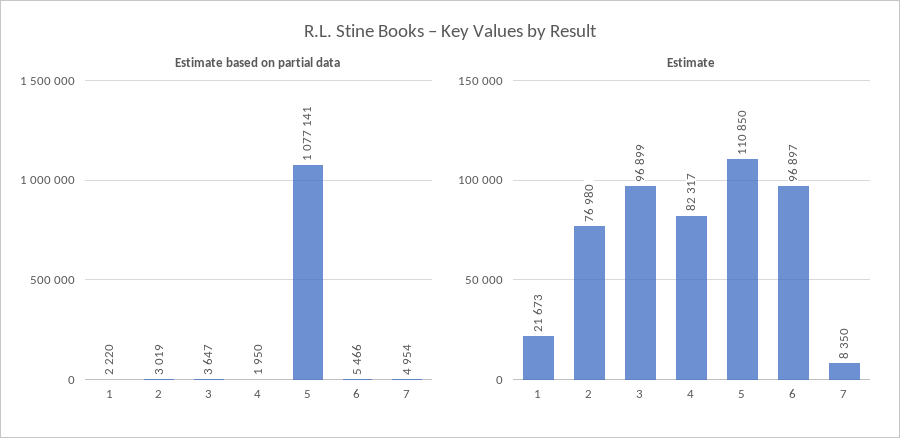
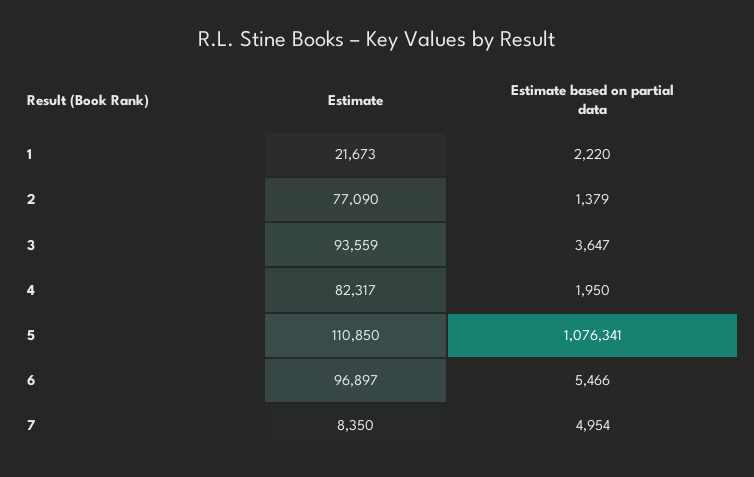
Estimate based on partial data, 2: 3019 -> 1379
Estimate based on partial data, 5: 1077141 -> 1076341
Estimate, 2: 76980 -> 77090
Estimate, 3: 96899 -> 93559

